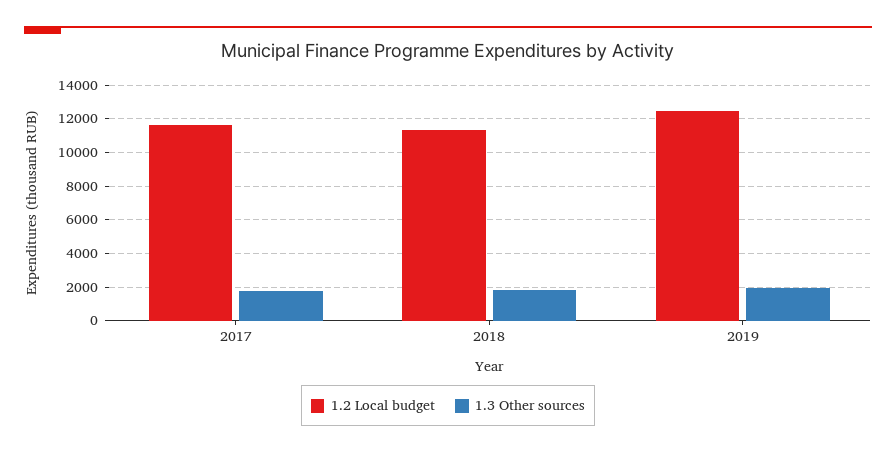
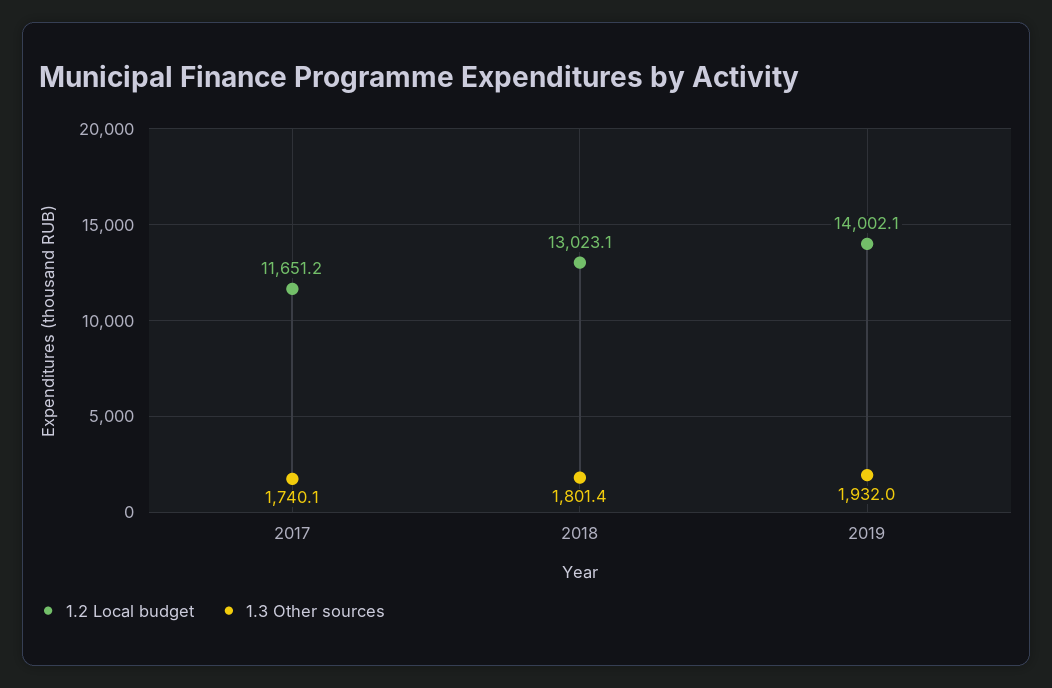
1.2 Local budget, 2018: 11500 -> 13023.1
1.2 Local budget, 2019: 12500 -> 14002.1

